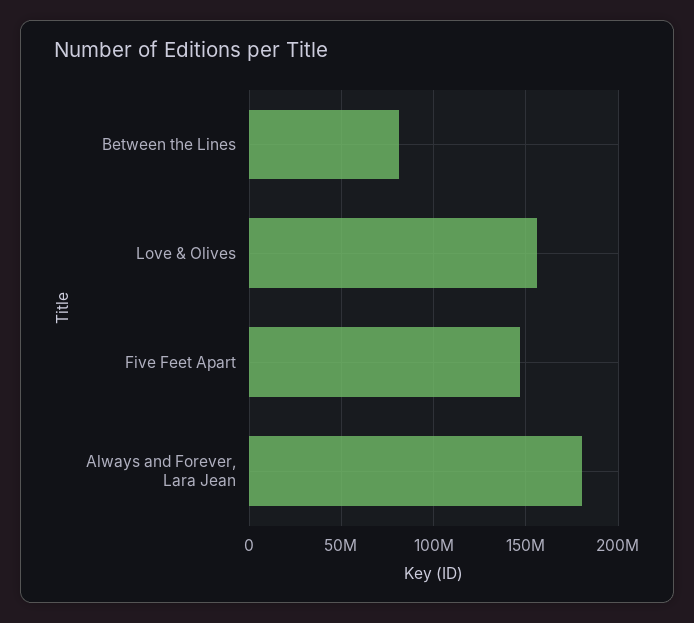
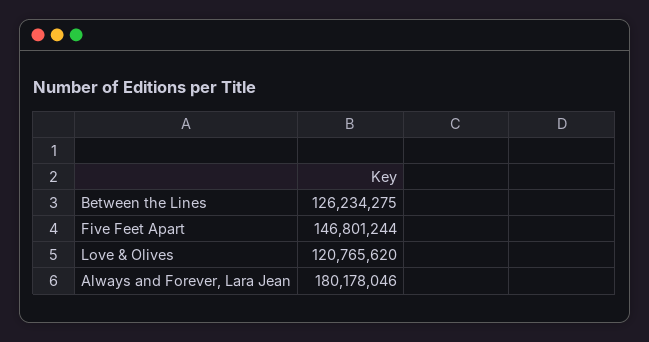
Between the Lines: 80000000 -> 126234275
Love & Olives: 155000000 -> 120765620

